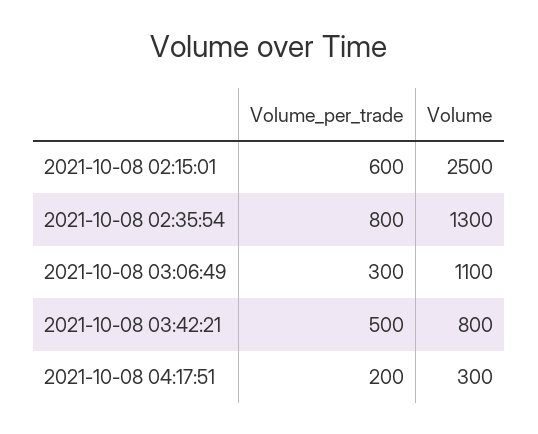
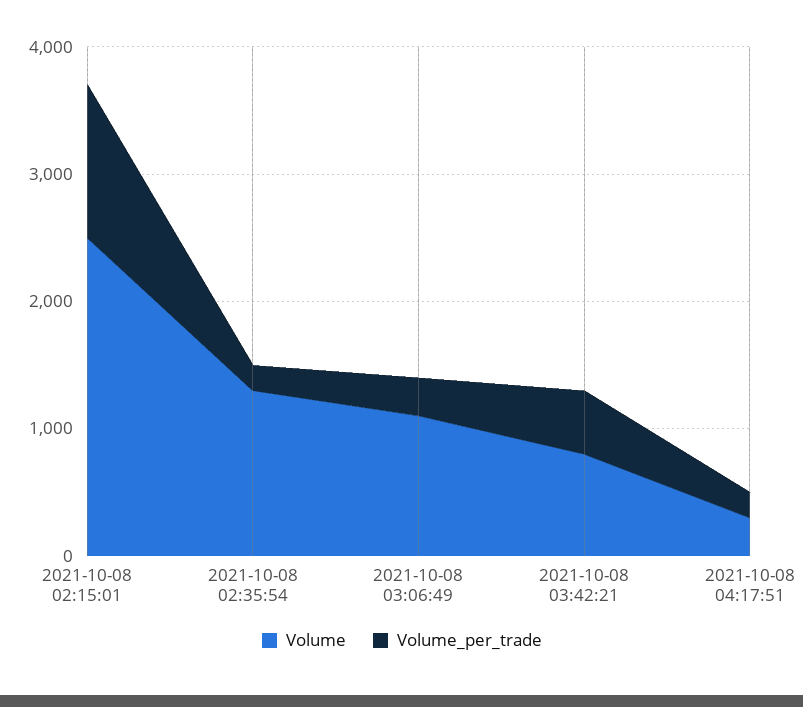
Volume_per_trade, 2021-10-08 02:15:01: 600 -> 1200
Volume_per_trade, 2021-10-08 02:35:54: 800 -> 200

